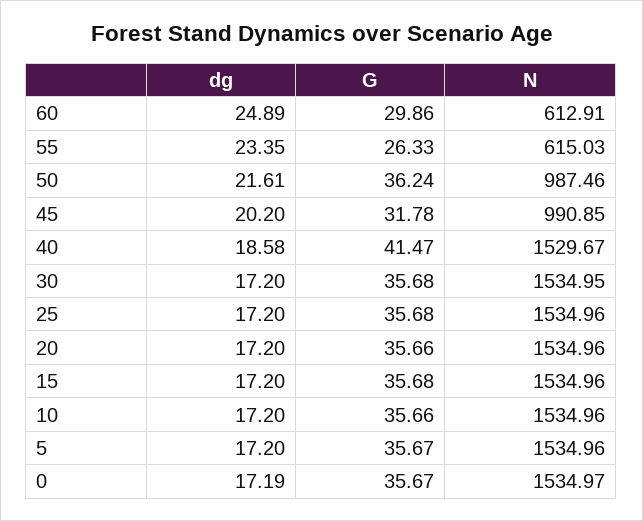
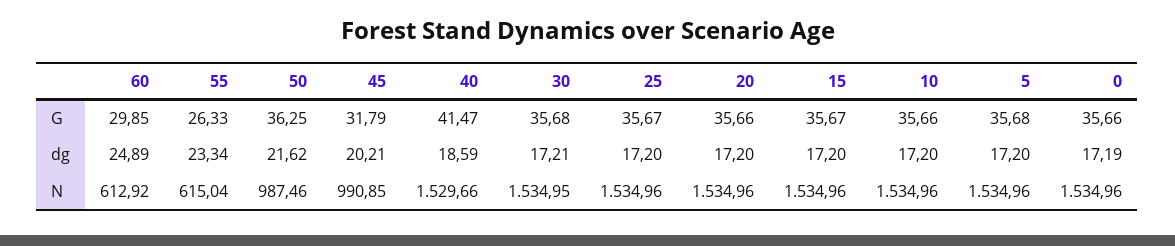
G, 60: 29.86 -> 29.85
N, 60: 612.91 -> 612.92
dg, 55: 23.35 -> 23.34
N, 55: 615.03 -> 615.04
dg, 50: 21.61 -> 21.62
G, 50: 36.24 -> 36.25
dg, 45: 20.2 -> 20.21
G, 45: 31.78 -> 31.79
dg, 40: 18.58 -> 18.59
N, 40: 1529.67 -> 1529.66
dg, 30: 17.2 -> 17.21
G, 25: 35.68 -> 35.67
G, 15: 35.68 -> 35.67
G, 5: 35.67 -> 35.68
G, 0: 35.67 -> 35.66
N, 0: 1534.97 -> 1534.96

